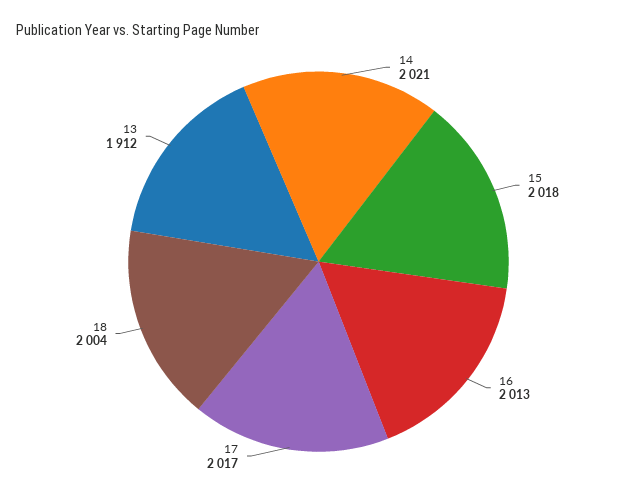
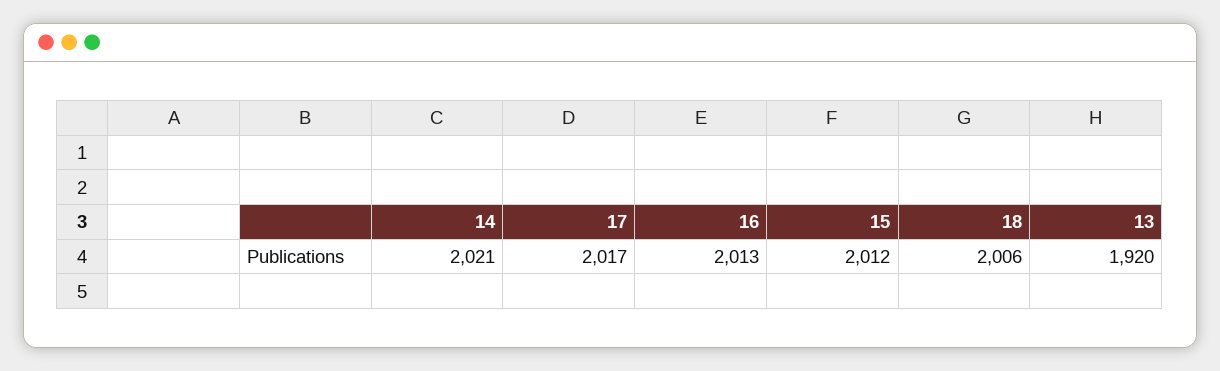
15: 2018 -> 2012
18: 2004 -> 2006
13: 1912 -> 1920

